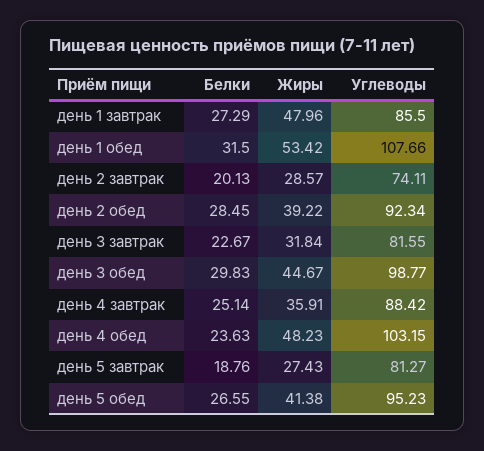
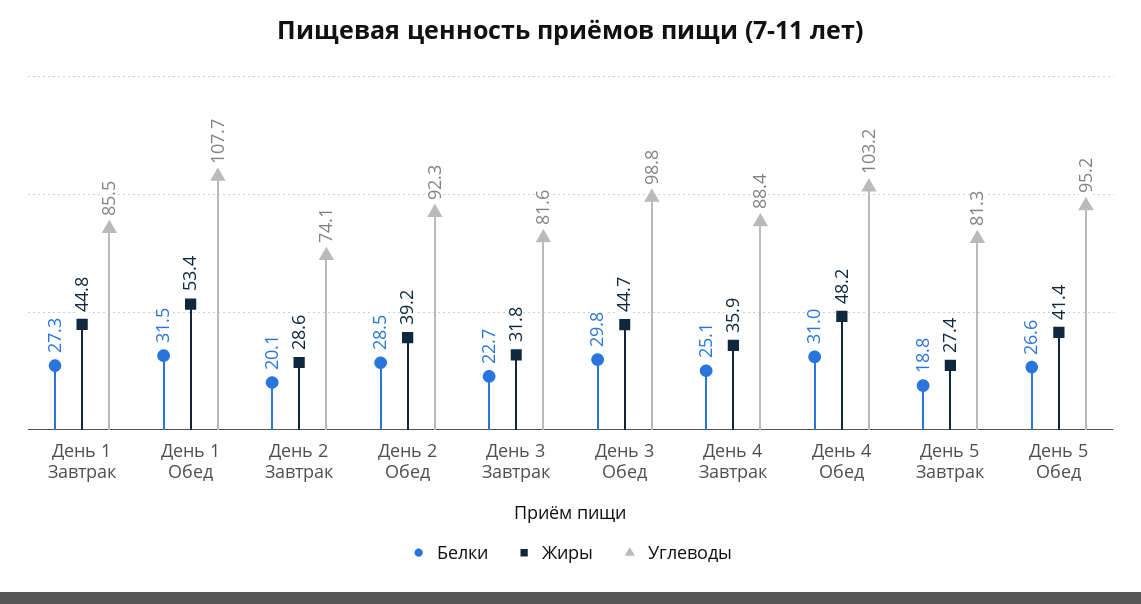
Жиры, день 1 завтрак: 47.96 -> 44.8
Белки, день 4 обед: 23.63 -> 31

